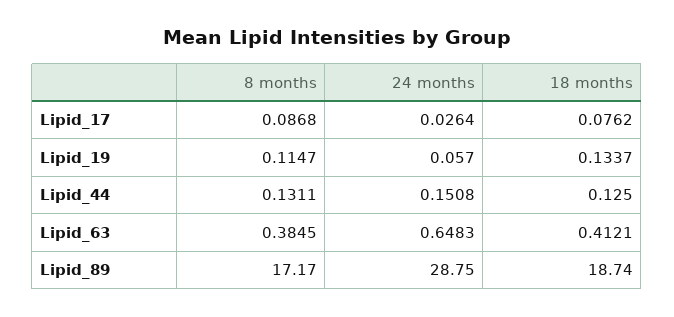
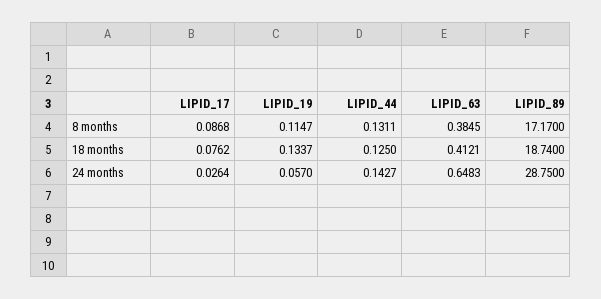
24 months, Lipid_44: 0.1508 -> 0.1427

